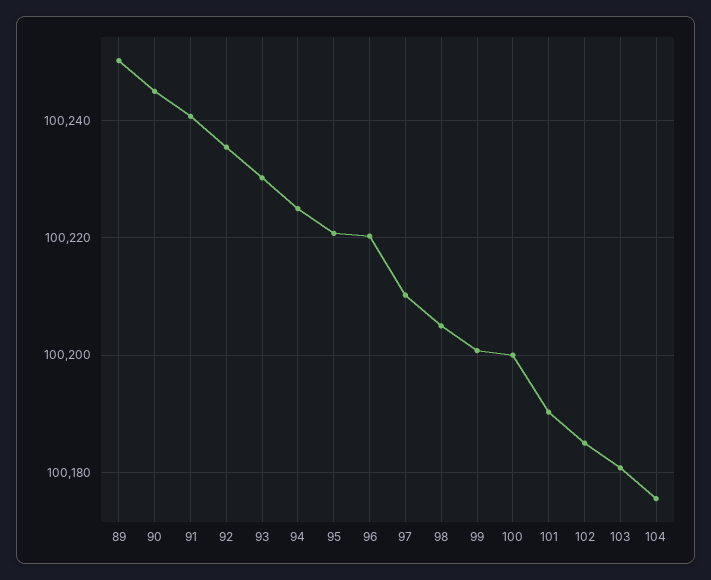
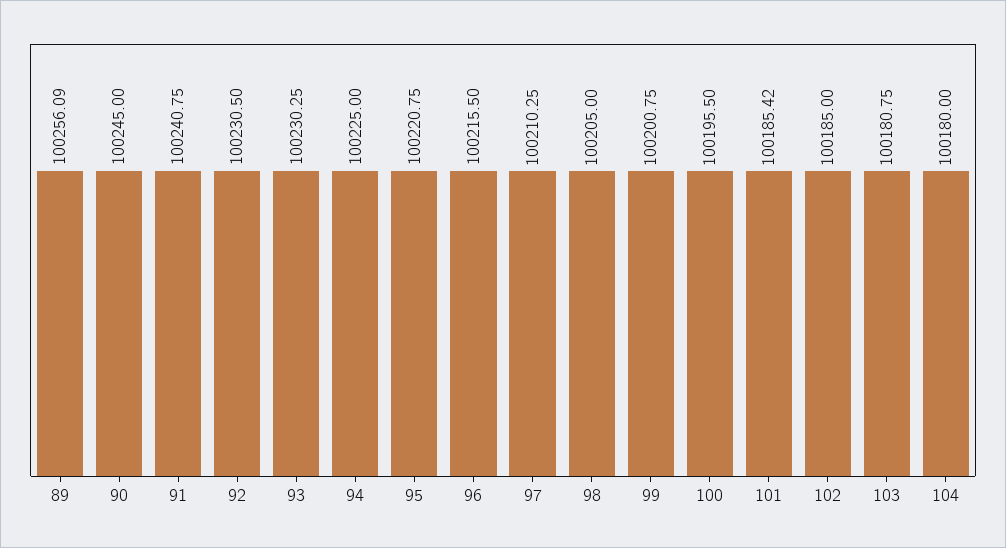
89: 100250 -> 100256.09
92: 100236 -> 100230.5
96: 100220 -> 100215.5
100: 100200 -> 100195.5
101: 100190 -> 100185.42
104: 100176 -> 100180

